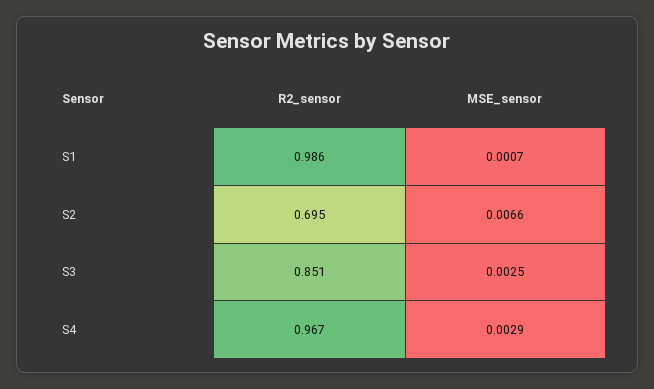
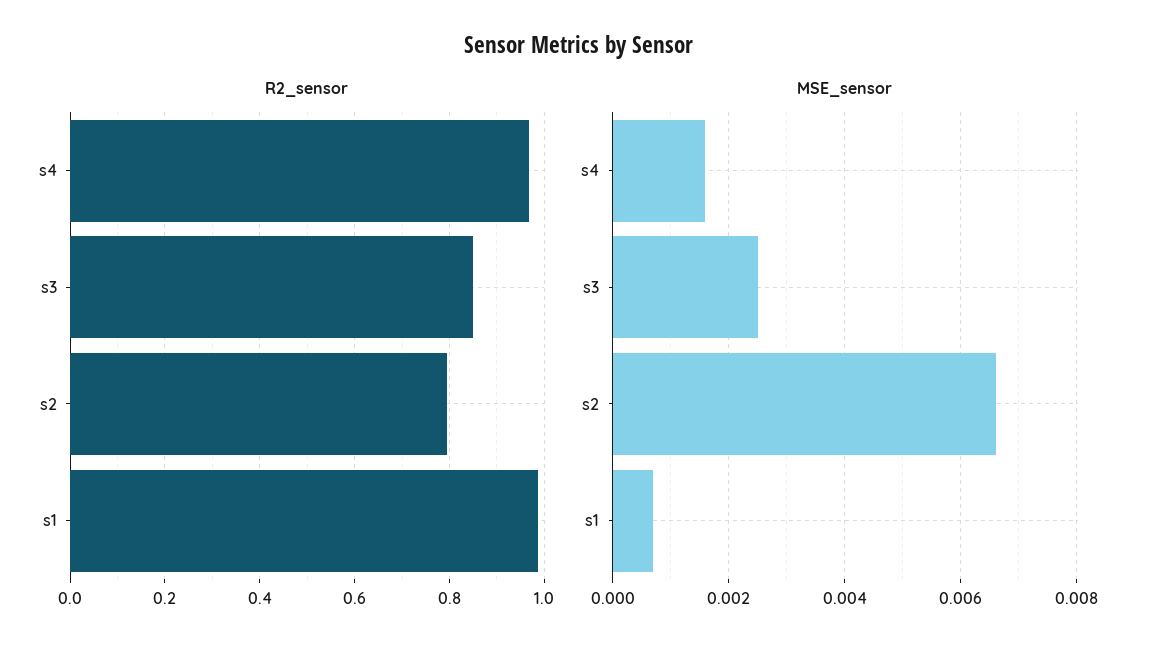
R2_sensor, S2: 0.695 -> 0.8
MSE_sensor, S4: 0.0029 -> 0.0015

